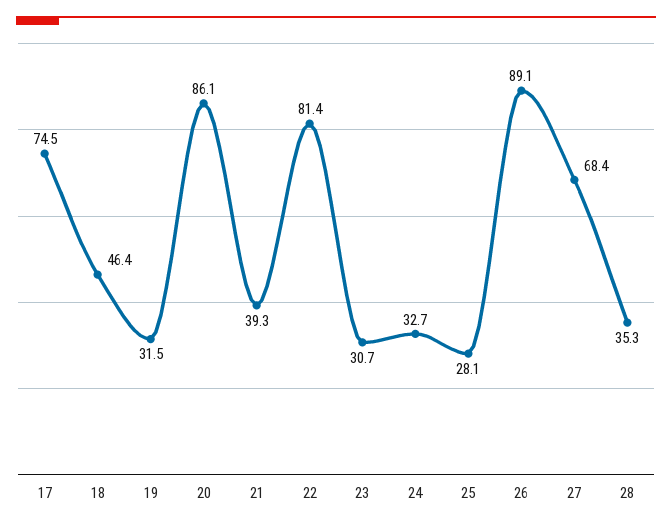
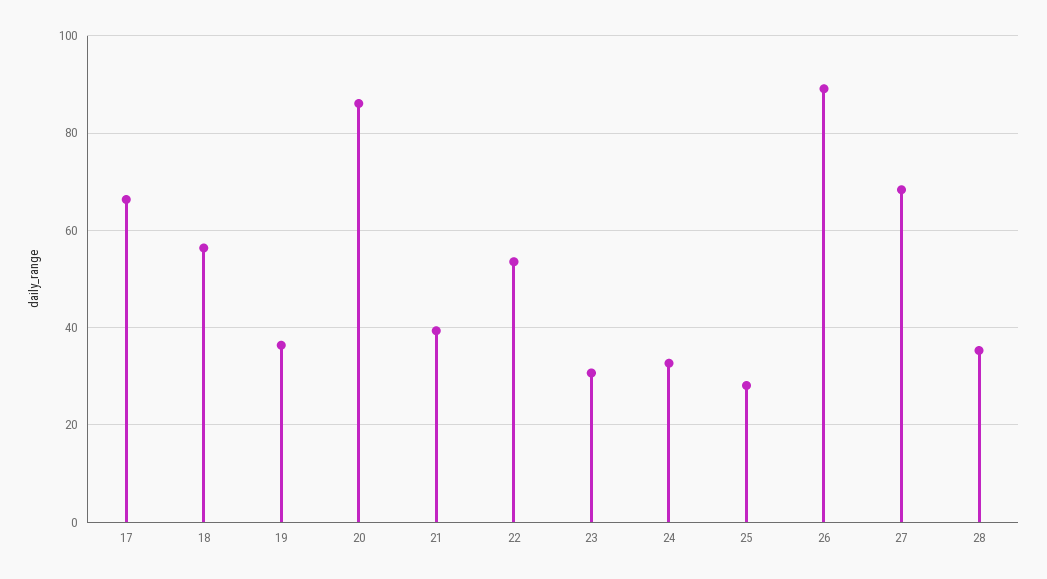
17: 74.5 -> 66
18: 46.4 -> 56
19: 31.5 -> 36
22: 81.4 -> 54

